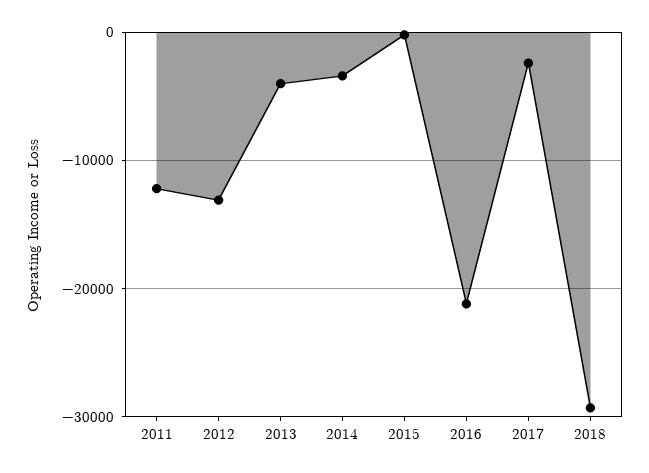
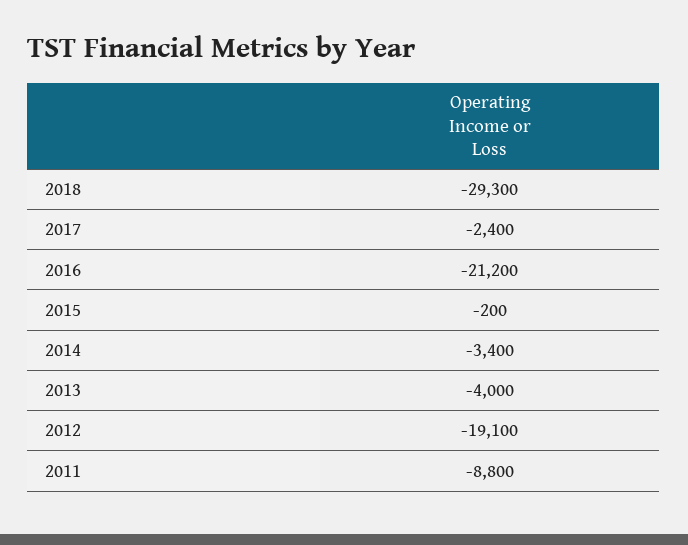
2011: -12000 -> -8800
2012: -13000 -> -19100

